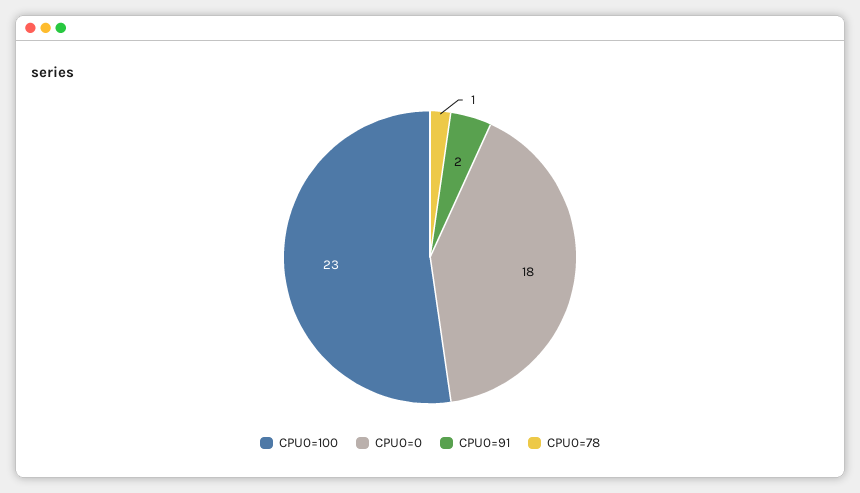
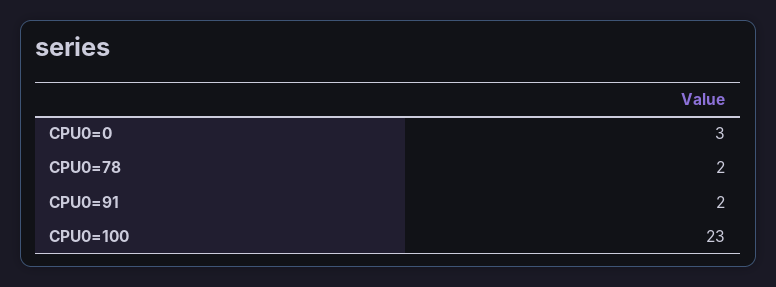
CPU0=0: 18 -> 3
CPU0=78: 1 -> 2

